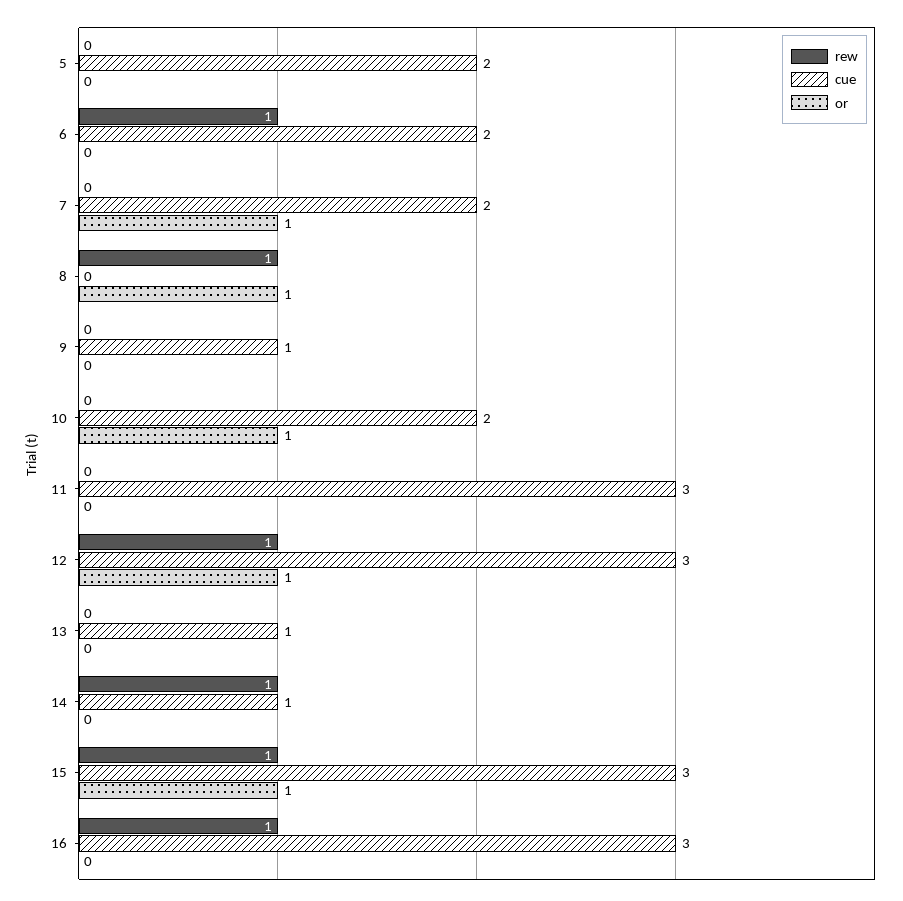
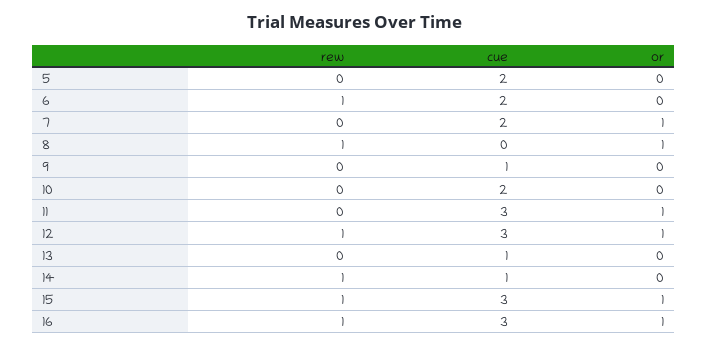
or, 10: 1 -> 0
or, 11: 0 -> 1
or, 16: 0 -> 1

